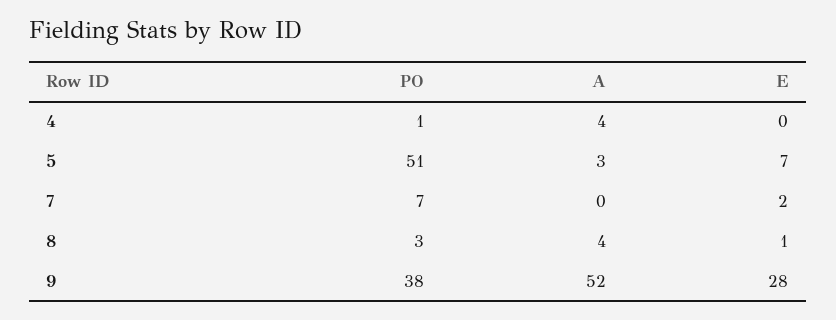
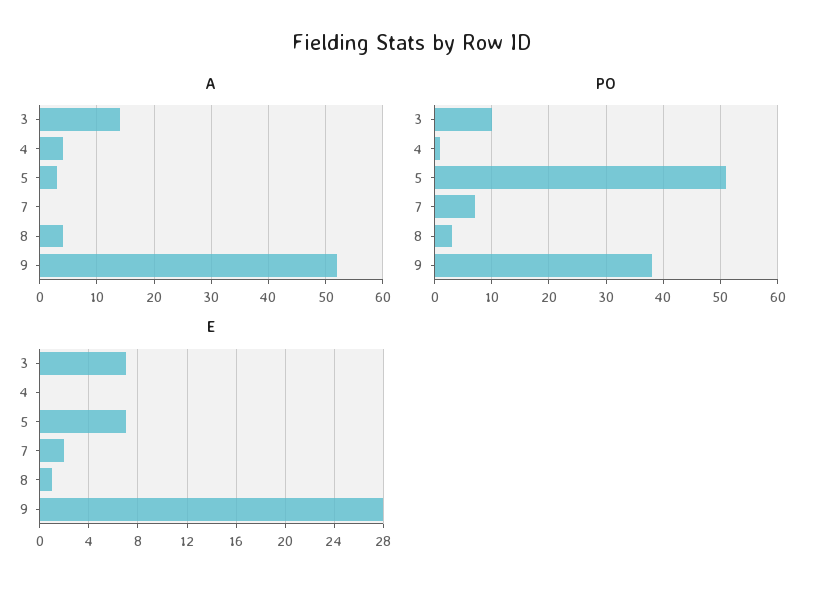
A, 3: none -> 15
PO, 3: none -> 10
E, 3: none -> 7

